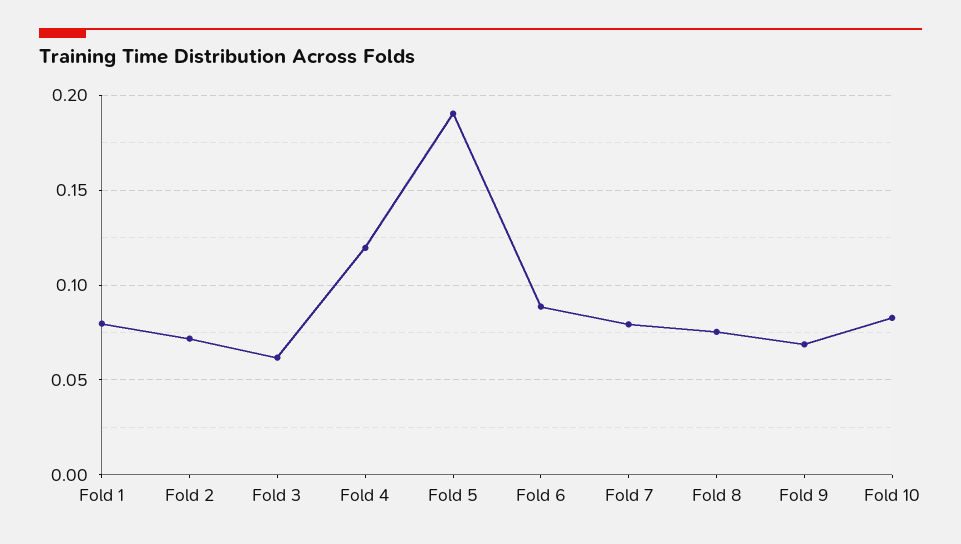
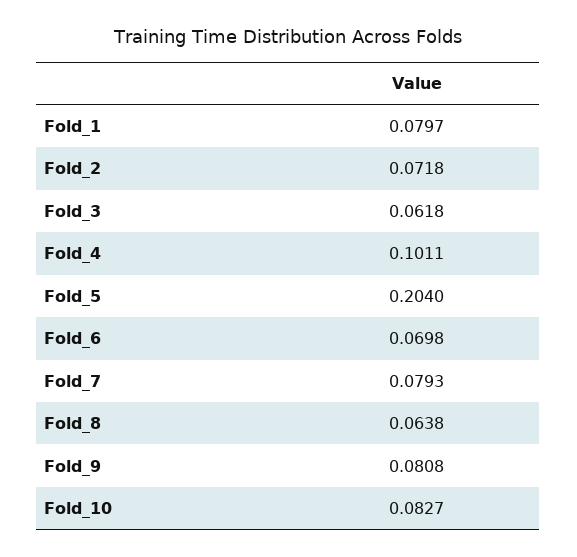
Fold 4: 0.12 -> 0.1011
Fold 5: 0.19 -> 0.204
Fold 6: 0.09 -> 0.0698
Fold 8: 0.075 -> 0.0638
Fold 9: 0.07 -> 0.0808

